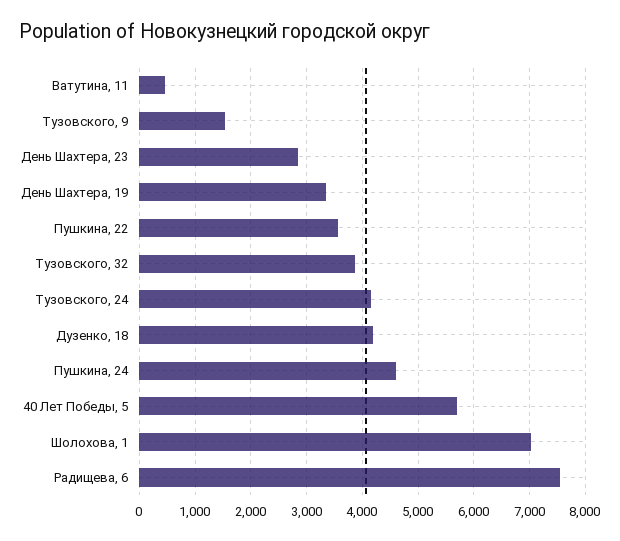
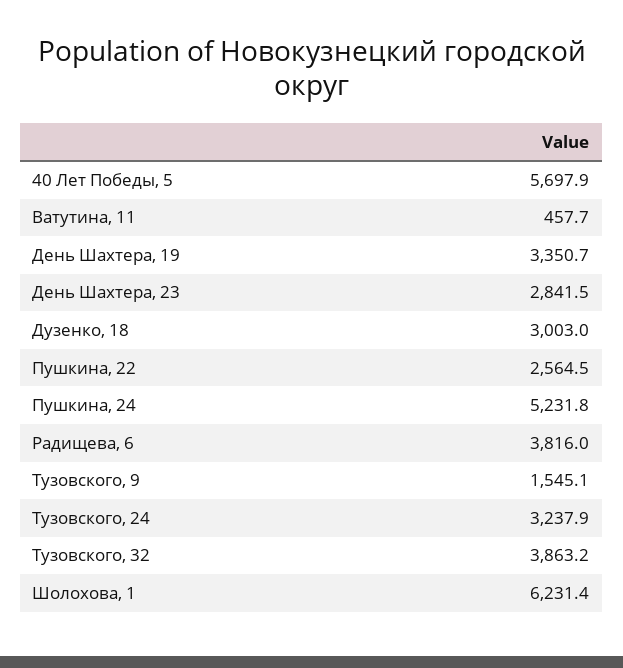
Пушкина, 22: 3600 -> 2564.5
Тузовского, 24: 4200 -> 3237.9
Дузенко, 18: 4200 -> 3003
Пушкина, 24: 4600 -> 5231.8
Шолохова, 1: 7000 -> 6231.4
Радищева, 6: 7600 -> 3816

